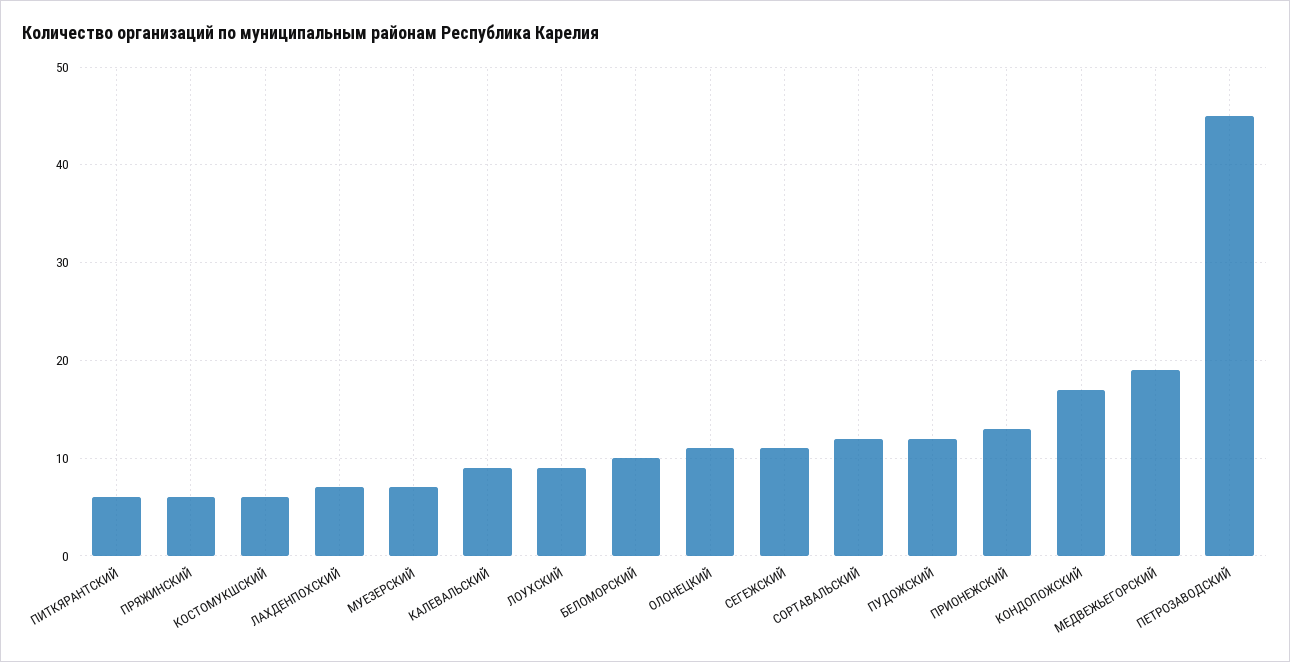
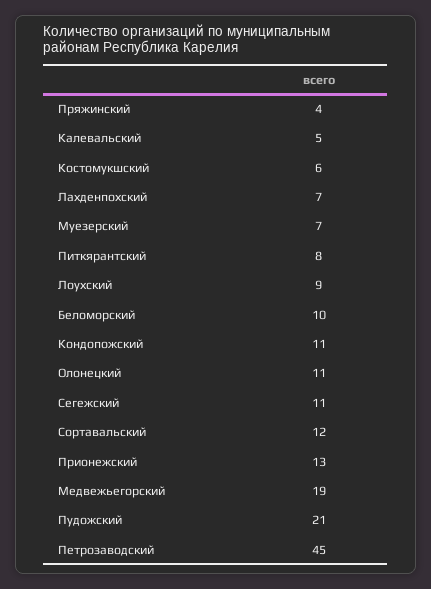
ПИТКЯРАНТСКИЙ: 6 -> 8
ПРЯЖИНСКИЙ: 6 -> 4
КАЛЕВАЛЬСКИЙ: 9 -> 5
ПУДОЖСКИЙ: 12 -> 21
КОНДОПОЖСКИЙ: 17 -> 11

